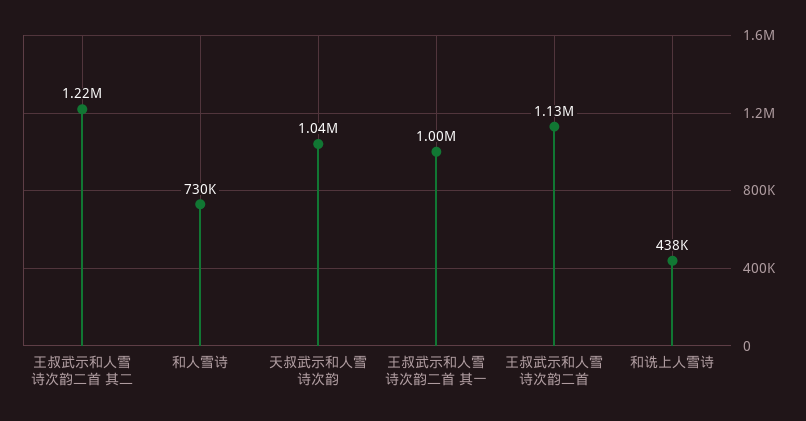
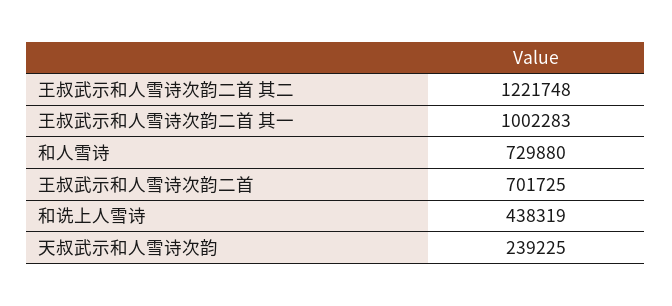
天叔武示和人雪诗次韵: 1040000 -> 239225
王叔武示和人雪诗次韵二首: 1130000 -> 701725

